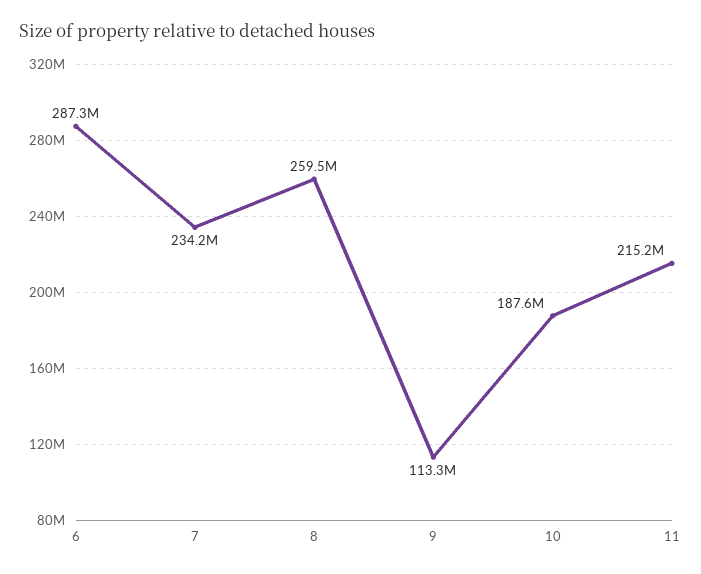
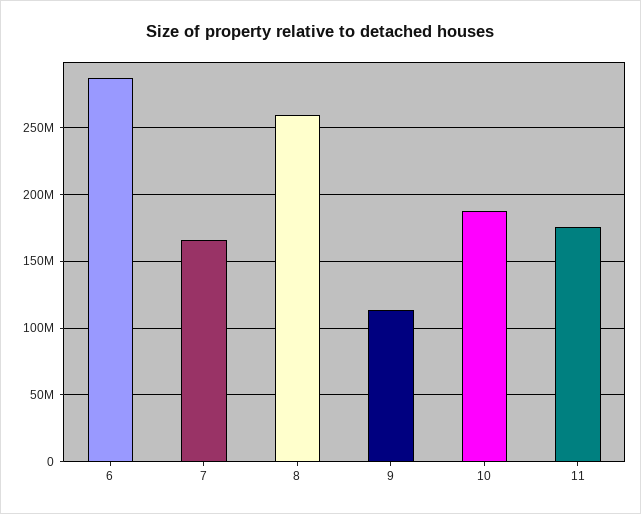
7: 234200000 -> 165000000
11: 215200000 -> 175000000

